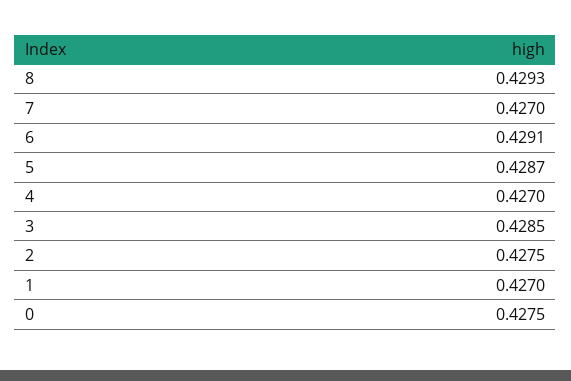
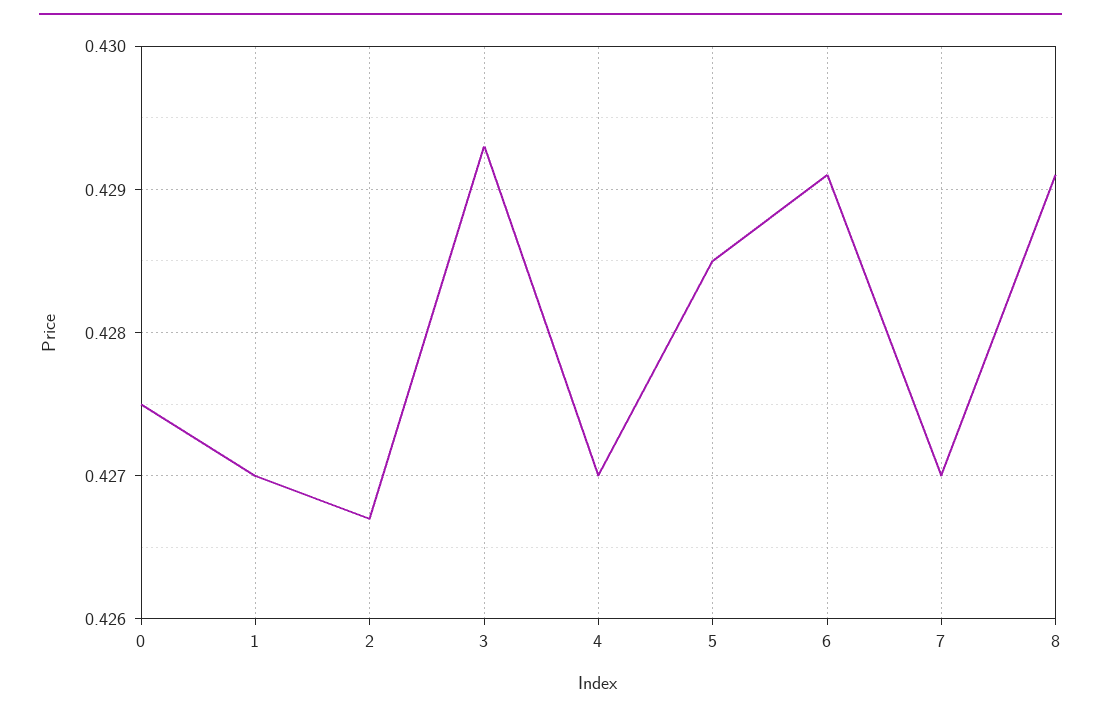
8: 0.4293 -> 0.4291
5: 0.4287 -> 0.4285
3: 0.4285 -> 0.4293
2: 0.4275 -> 0.4267

